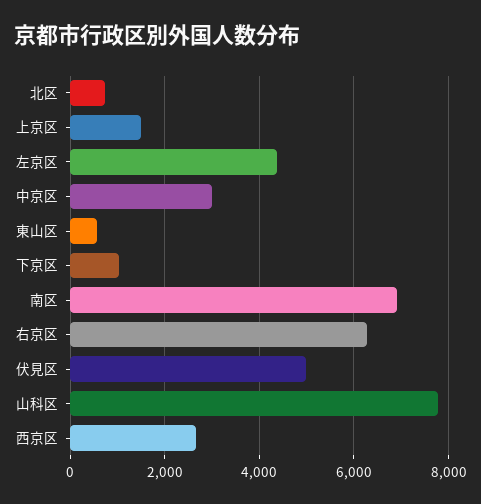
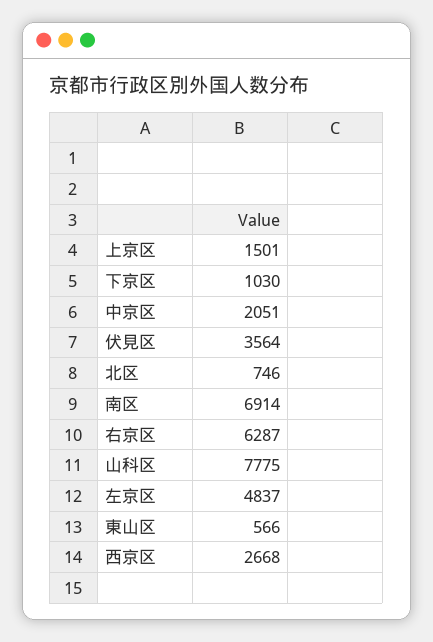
左京区: 4400 -> 4837
中京区: 3000 -> 2051
伏見区: 5000 -> 3564

